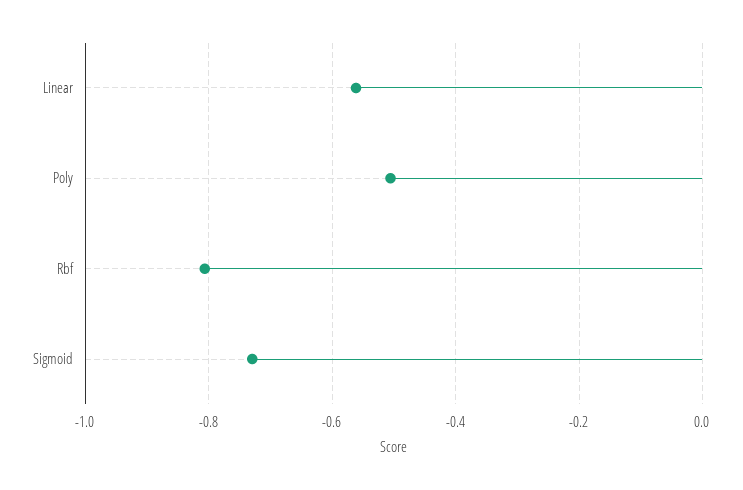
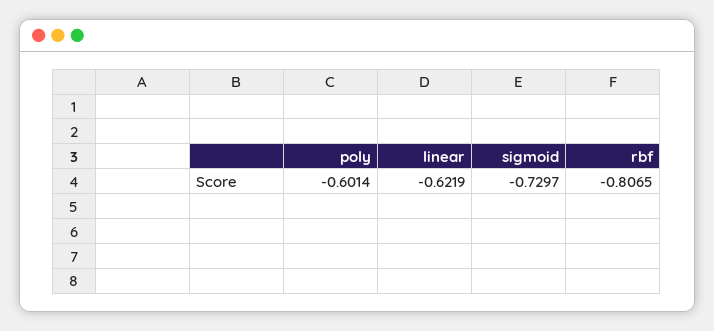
Linear: -0.56 -> -0.6219
Poly: -0.5 -> -0.6014

